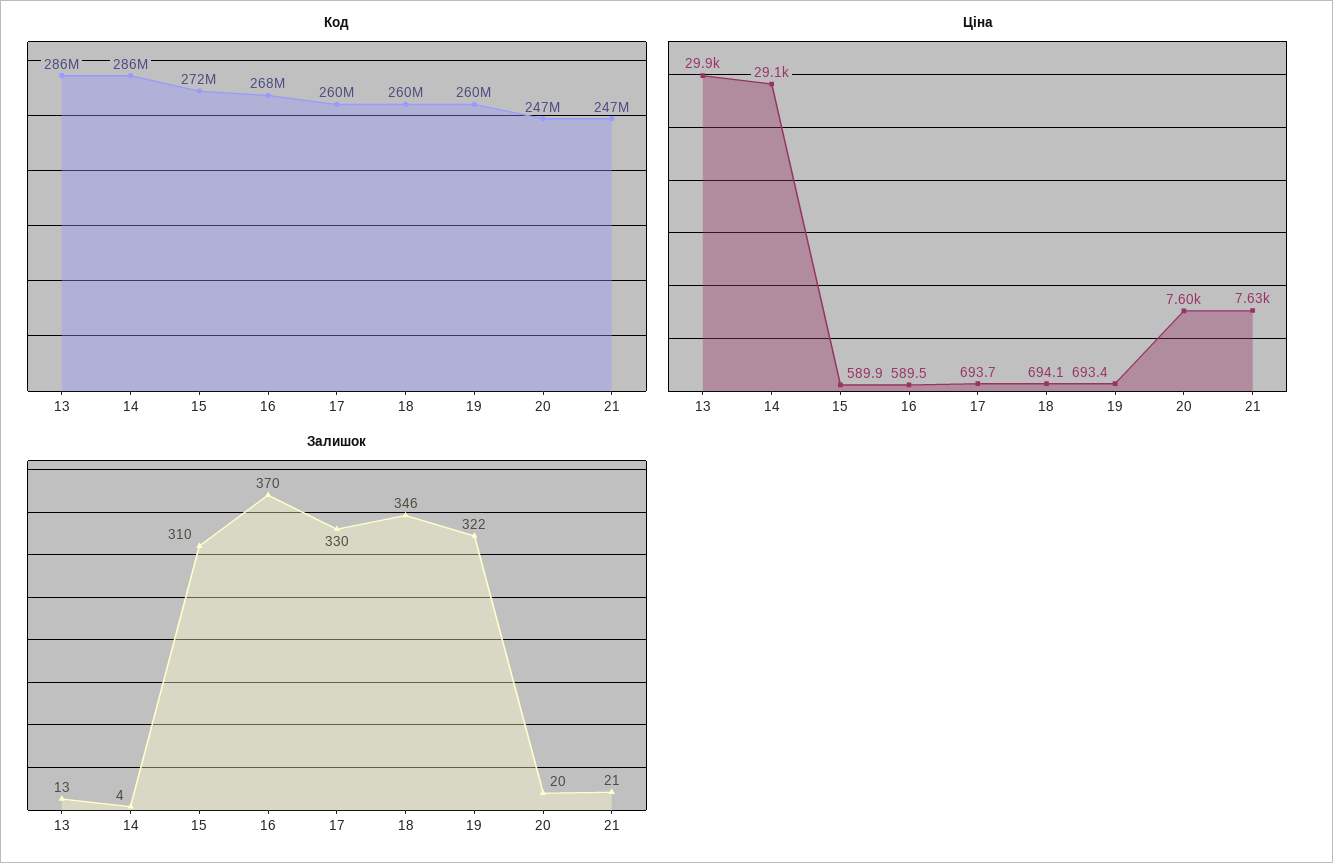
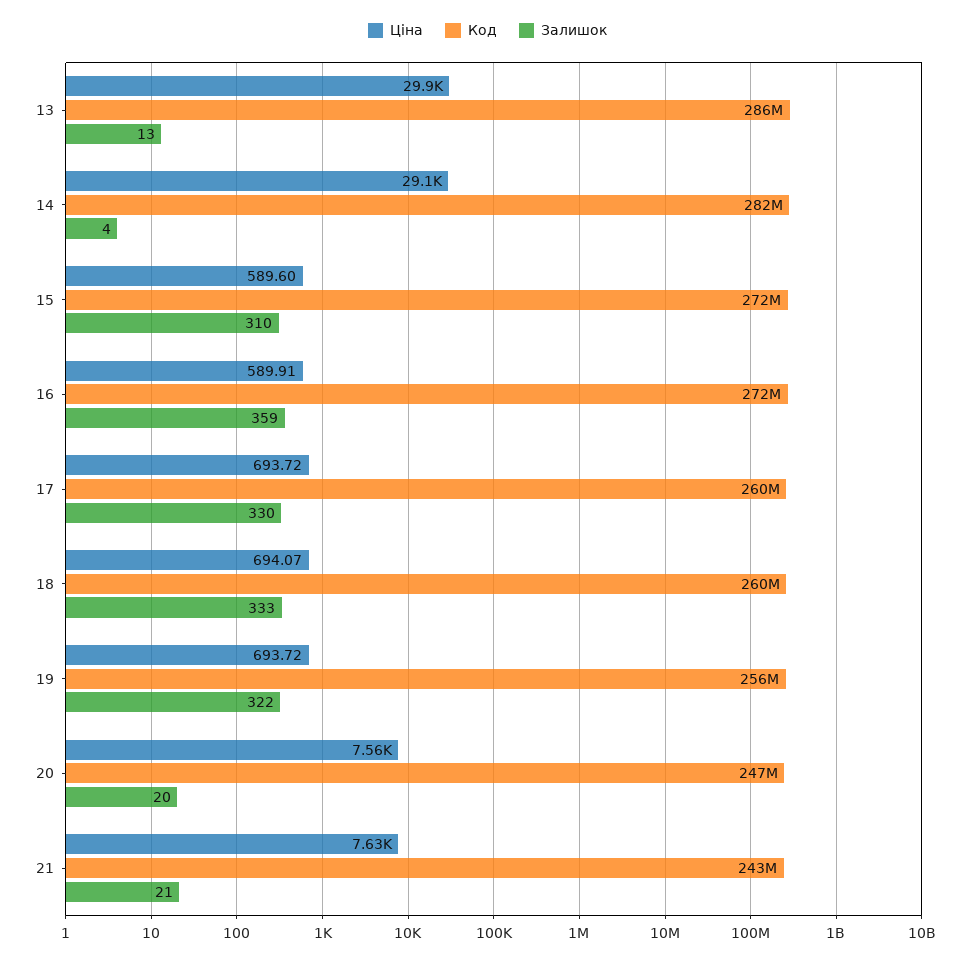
Код, 14: 286000000 -> 282000000
Код, 16: 268000000 -> 272000000
Код, 19: 260000000 -> 256000000
Код, 21: 247000000 -> 243000000
Ціна, 15: 589.9 -> 589.6
Ціна, 16: 589.5 -> 589.91
Ціна, 19: 693.4 -> 693.72
Ціна, 20: 7600 -> 7560
Залишок, 16: 370 -> 359
Залишок, 18: 346 -> 333

